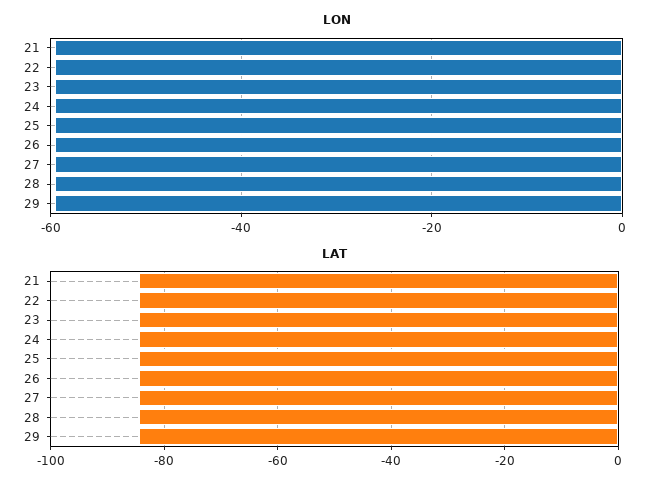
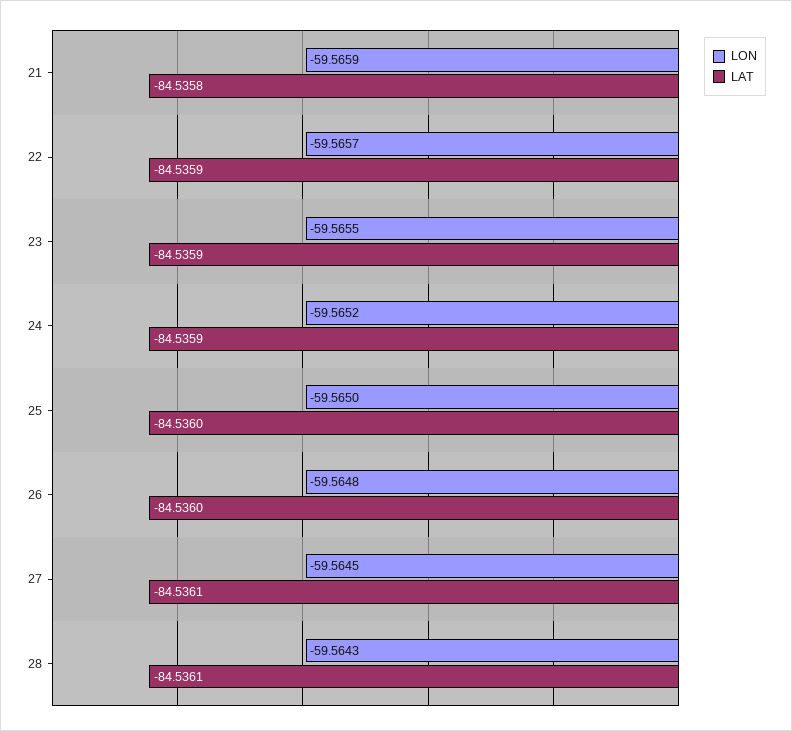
LON, 29: -60 -> none
LAT, 29: -84 -> none

